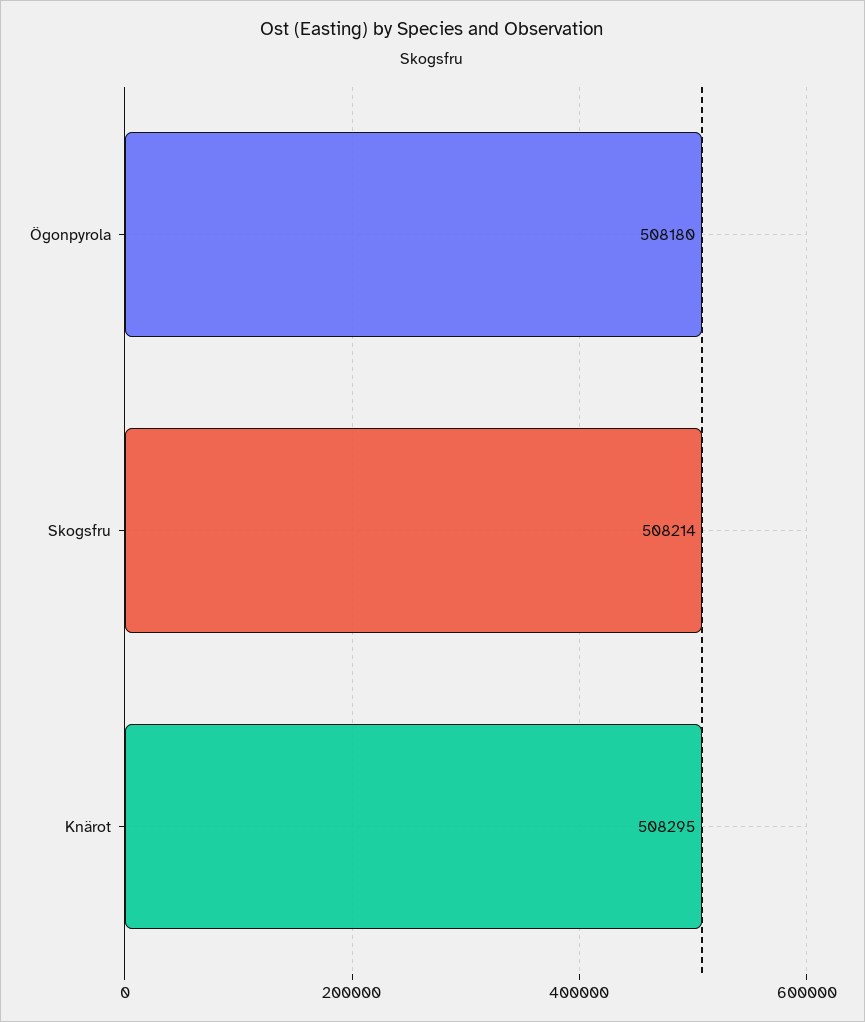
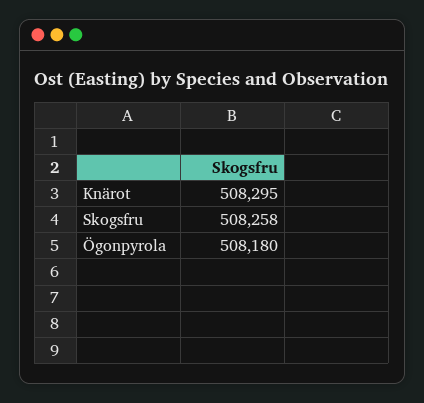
Skogsfru: 508214 -> 508258

